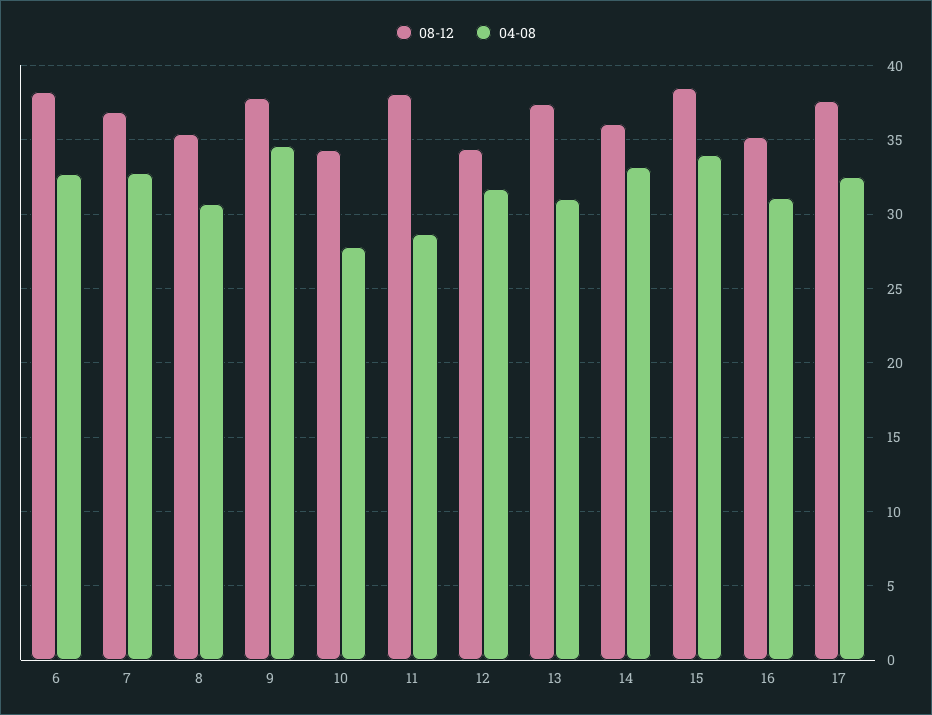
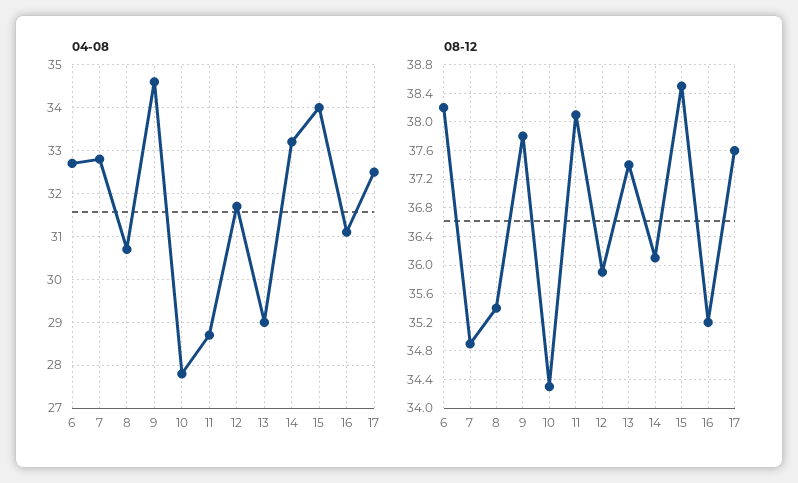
08-12, 7: 37 -> 34.9
08-12, 12: 34.5 -> 35.9
04-08, 13: 31 -> 29

